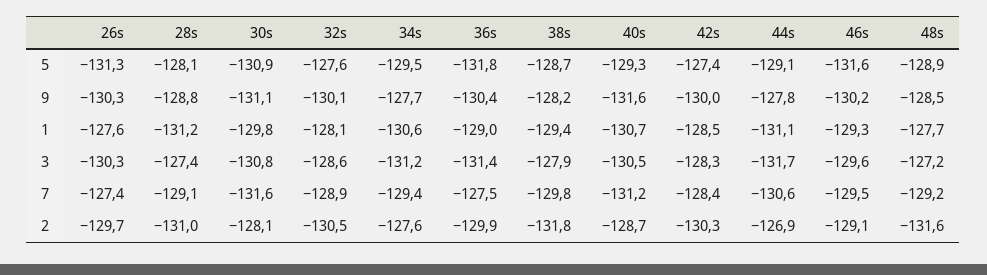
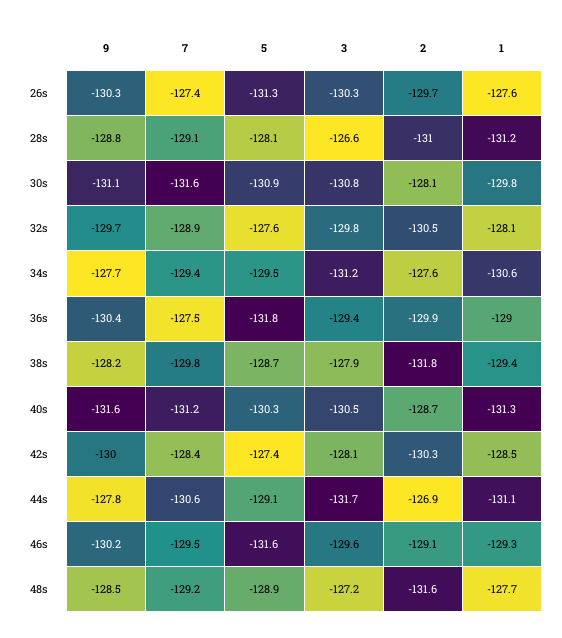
40s, 5: -129.3 -> -130.3
32s, 9: -130.1 -> -129.7
40s, 1: -130.7 -> -131.3
28s, 3: -127.4 -> -126.6
32s, 3: -128.6 -> -129.8
36s, 3: -131.4 -> -129.4
42s, 3: -128.3 -> -128.1

